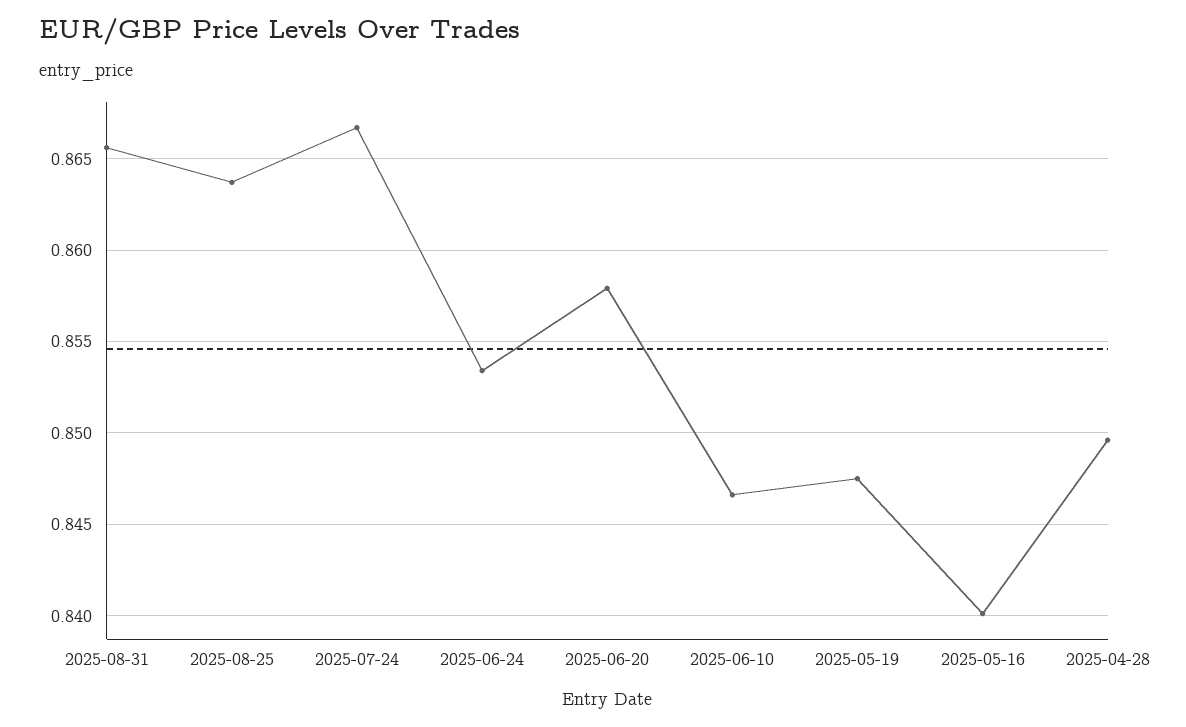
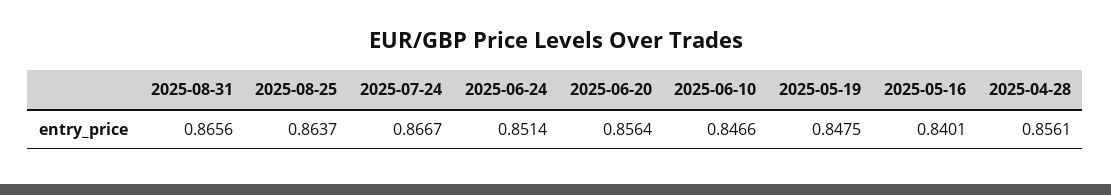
2025-06-24: 0.8535 -> 0.8514
2025-06-20: 0.858 -> 0.8564
2025-04-28: 0.8495 -> 0.8561

